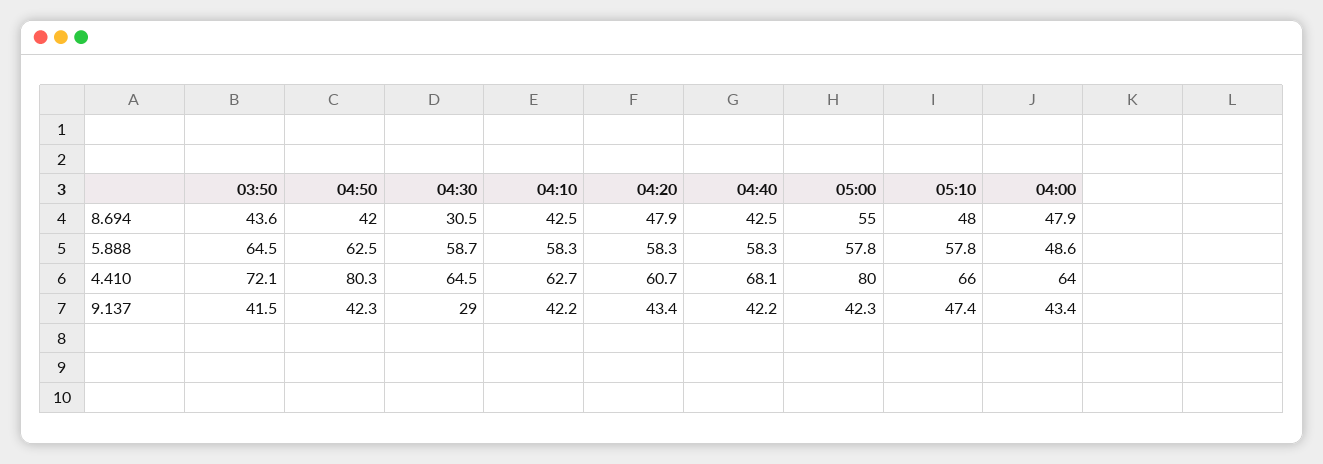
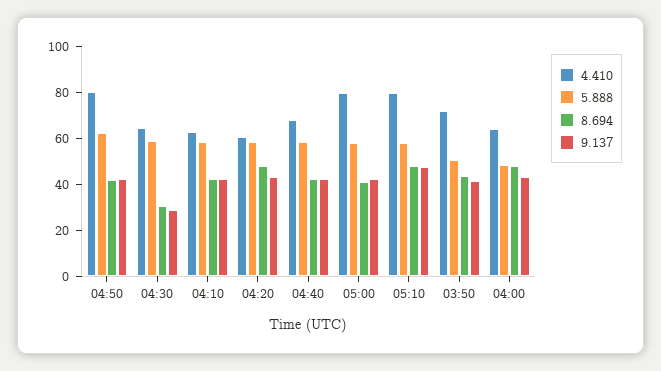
8.694, 05:00: 55 -> 40
5.888, 03:50: 64.5 -> 50
4.410, 05:10: 66 -> 80

